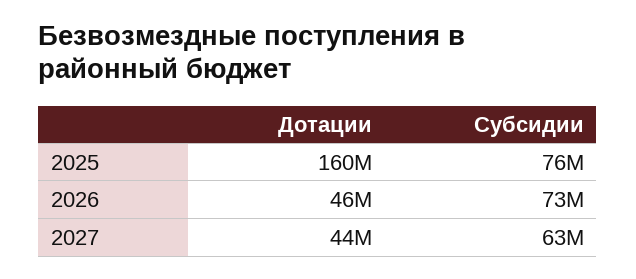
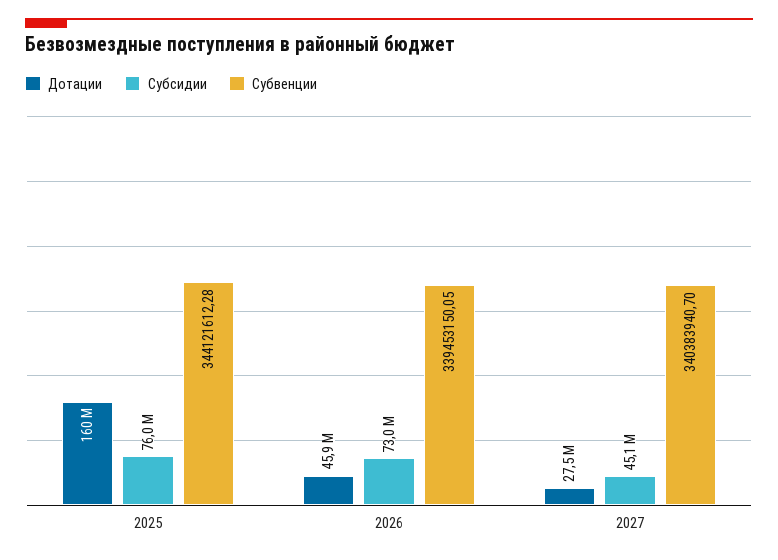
Дотации, 2027: 44000000 -> 27500000
Субсидии, 2027: 63000000 -> 45100000
Субвенции, 2025: none -> 344121612.28
Субвенции, 2026: none -> 339453150.05
Субвенции, 2027: none -> 340383940.7

